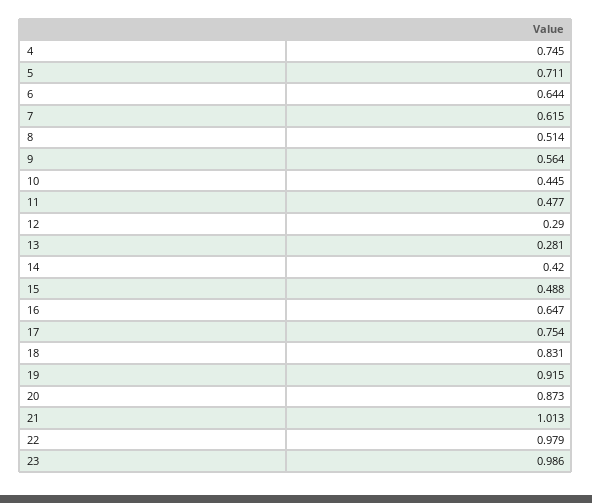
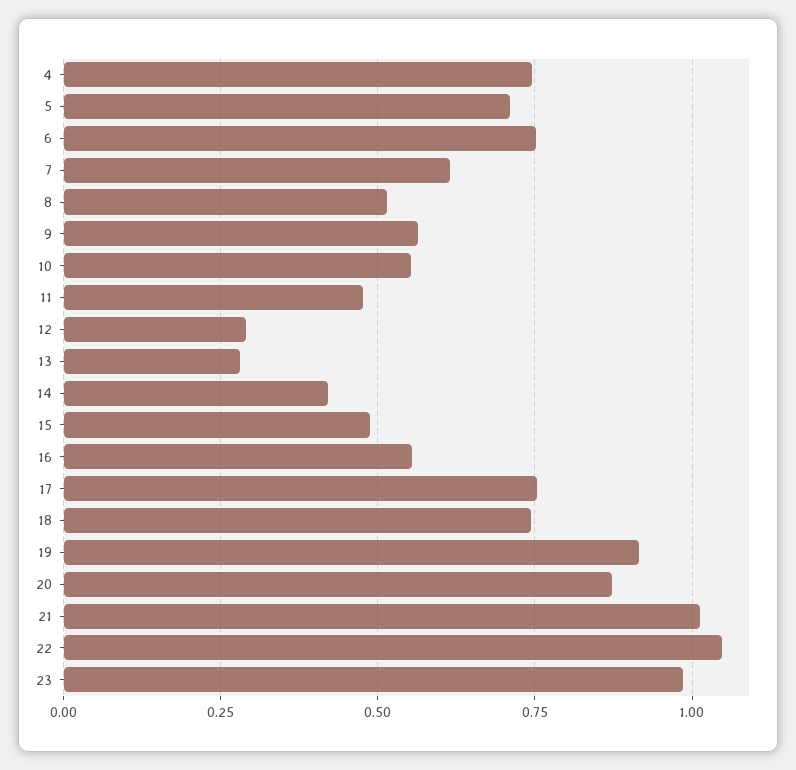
6: 0.644 -> 0.75
10: 0.445 -> 0.55
16: 0.647 -> 0.55
18: 0.831 -> 0.75
22: 0.979 -> 1.05

